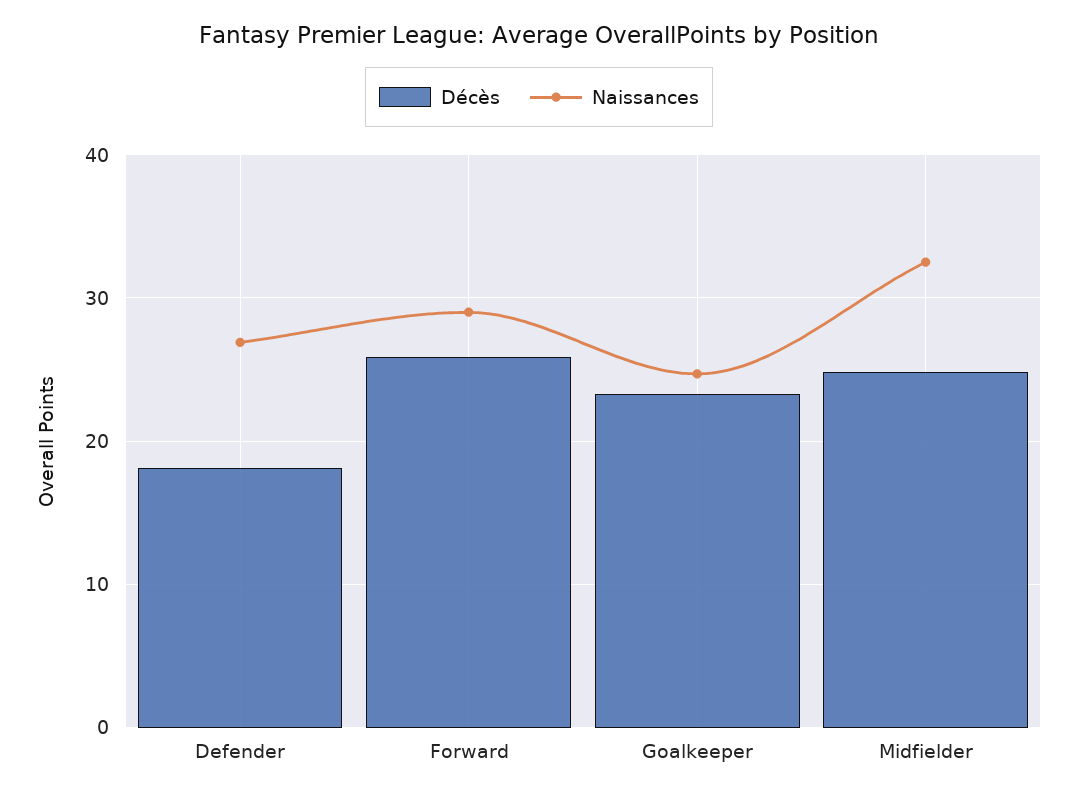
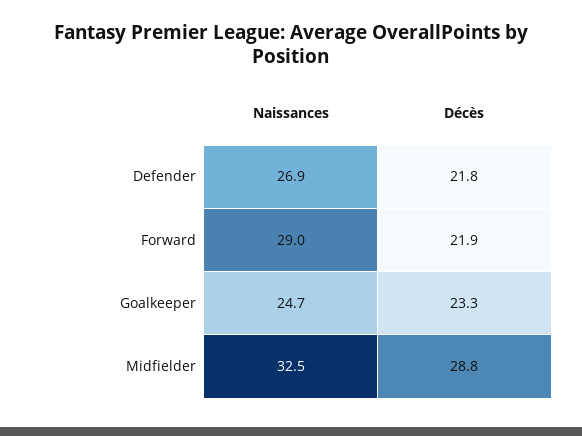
Décès, Defender: 18 -> 21.8
Décès, Forward: 26 -> 21.9
Décès, Midfielder: 25 -> 28.8

